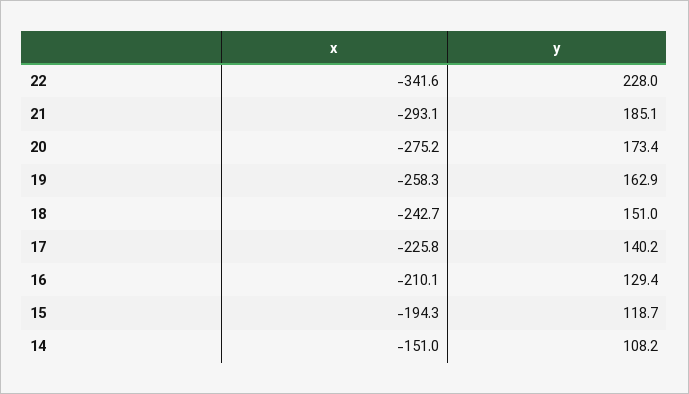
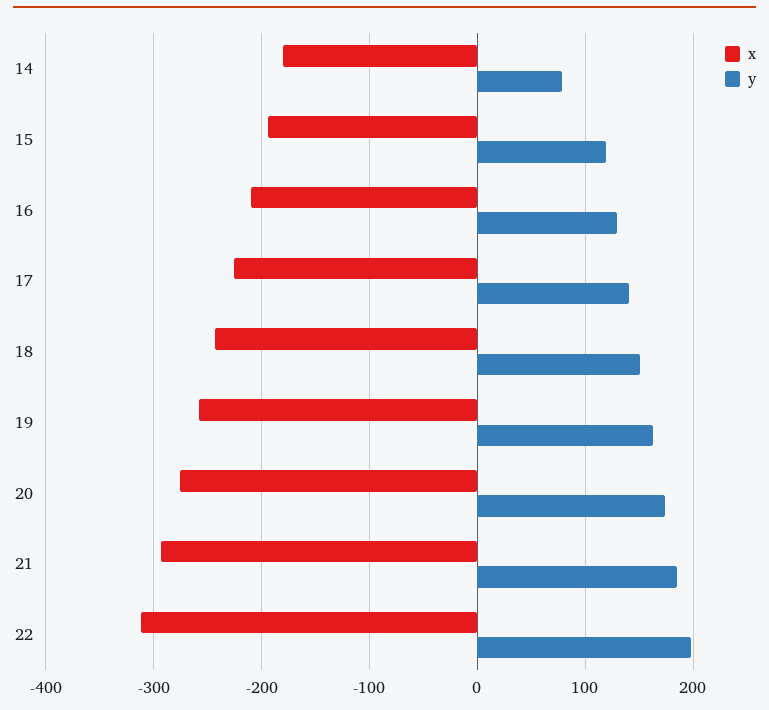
x, 22: -341.6 -> -310
y, 22: 228 -> 200
x, 14: -151 -> -180
y, 14: 108.2 -> 80

